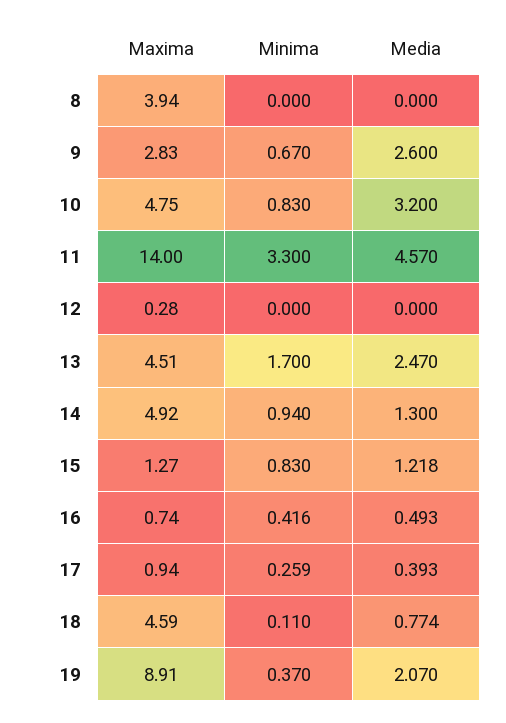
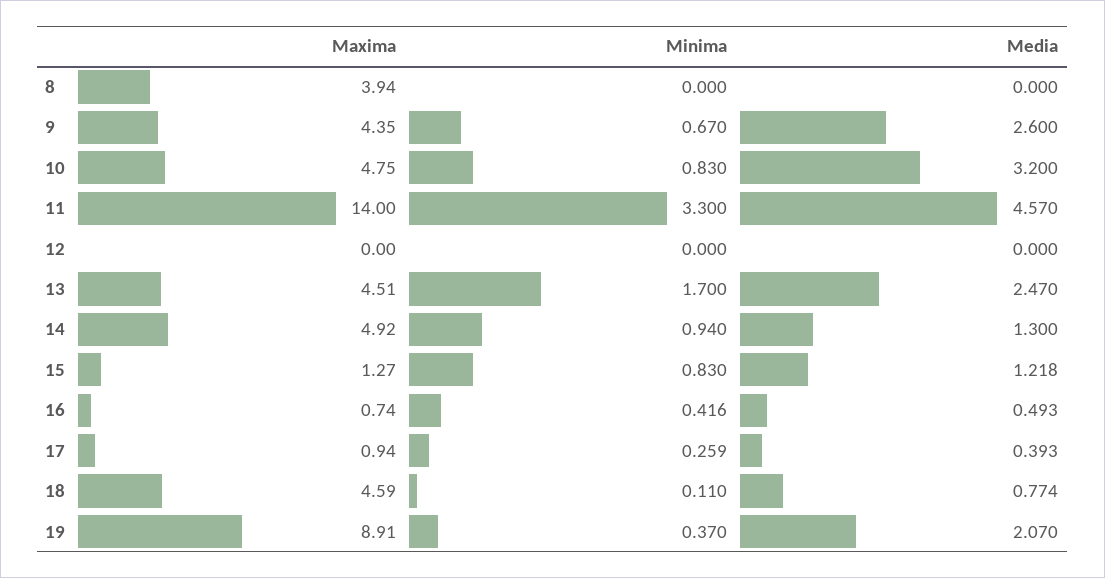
Maxima, 9: 2.83 -> 4.35
Maxima, 12: 0.28 -> 0

